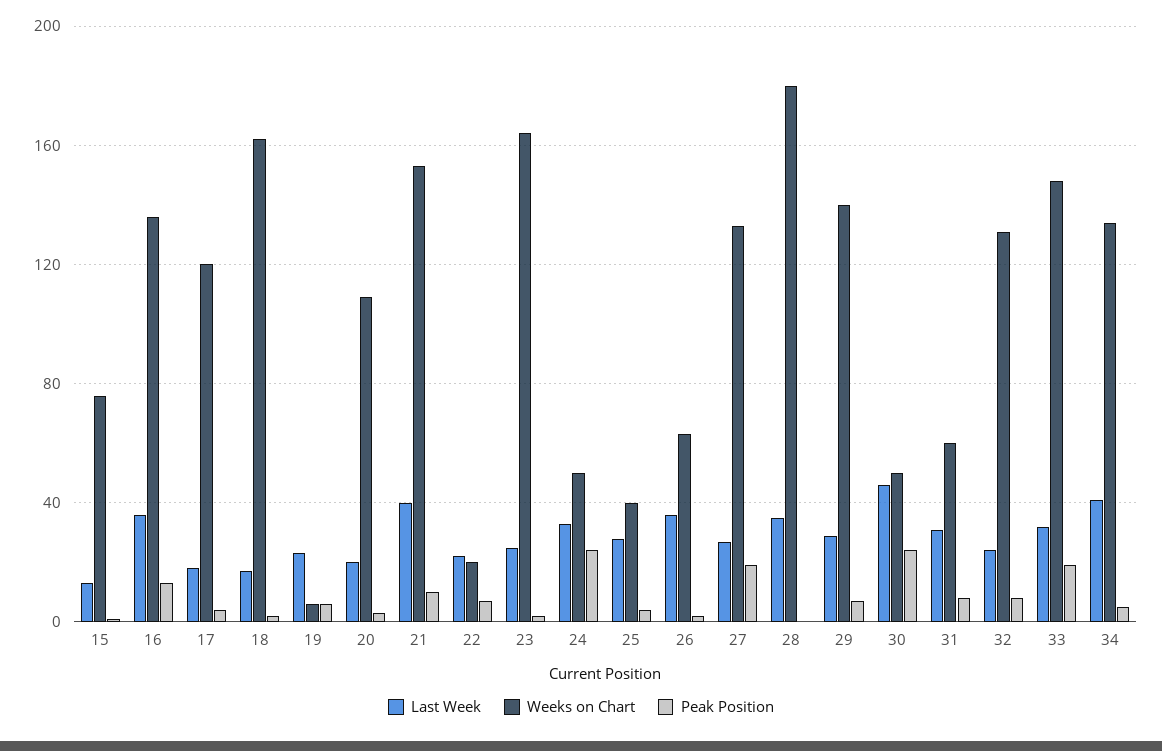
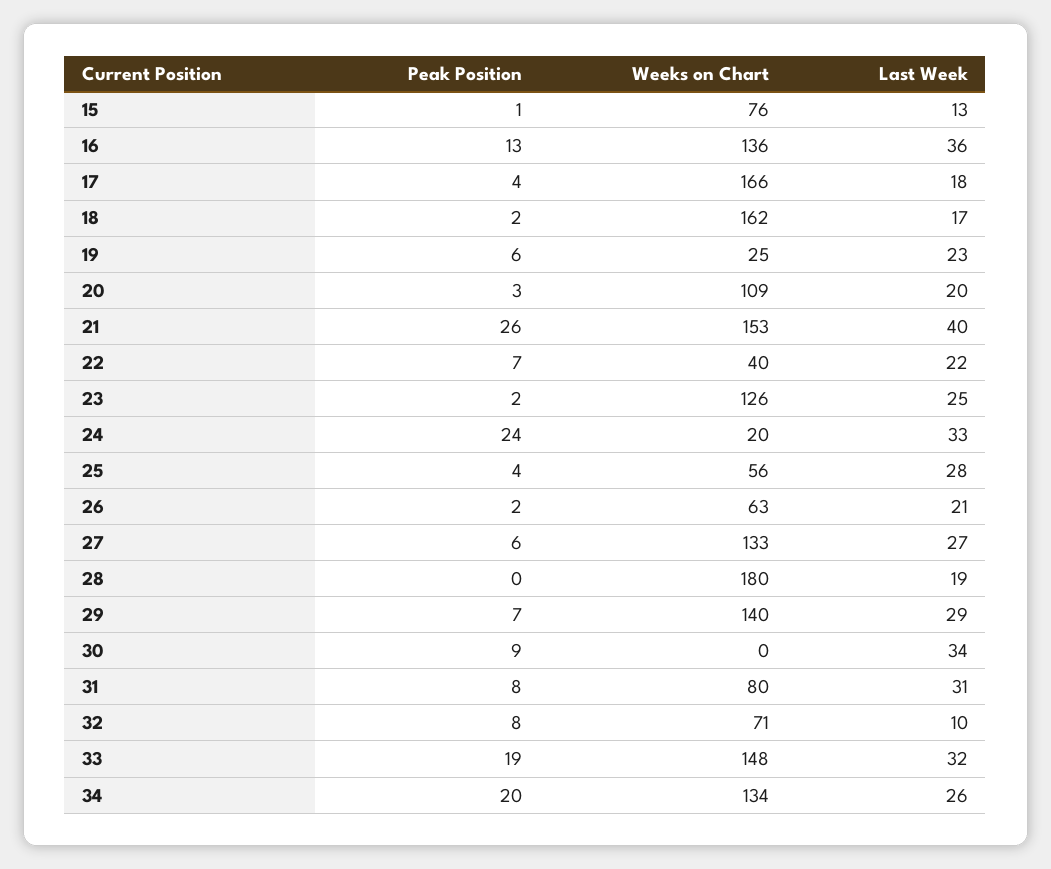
Weeks on Chart, 17: 120 -> 166
Weeks on Chart, 19: 5 -> 25
Peak Position, 21: 10 -> 26
Weeks on Chart, 22: 20 -> 40
Weeks on Chart, 23: 165 -> 126
Weeks on Chart, 24: 50 -> 20
Weeks on Chart, 25: 40 -> 56
Last Week, 26: 35 -> 21
Peak Position, 27: 20 -> 6
Last Week, 28: 35 -> 19
Last Week, 30: 45 -> 34
Weeks on Chart, 30: 50 -> 0
Peak Position, 30: 25 -> 9
Weeks on Chart, 31: 60 -> 80
Last Week, 32: 25 -> 10
Weeks on Chart, 32: 130 -> 71
Last Week, 34: 40 -> 26
Peak Position, 34: 5 -> 20

